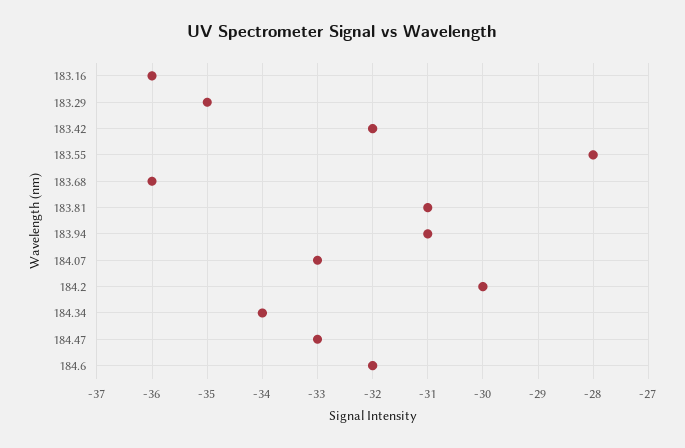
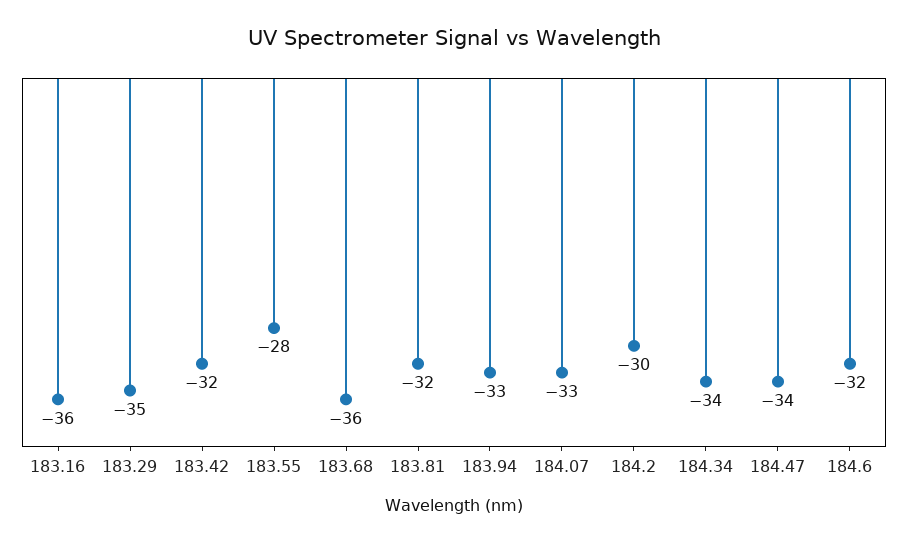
183.81: -31 -> -32
183.94: -31 -> -33
184.47: -33 -> -34

